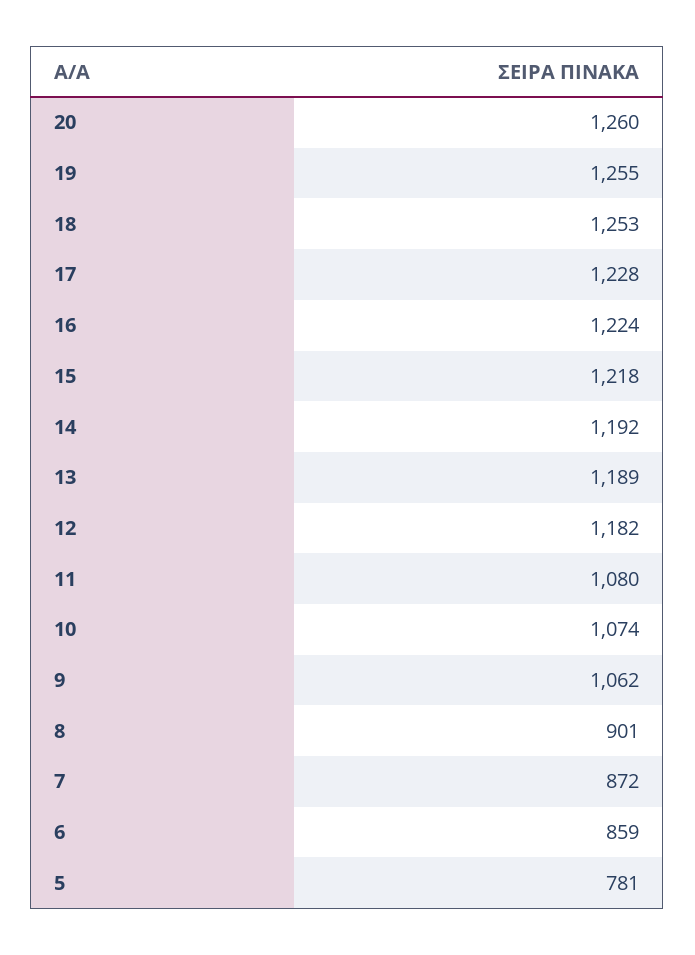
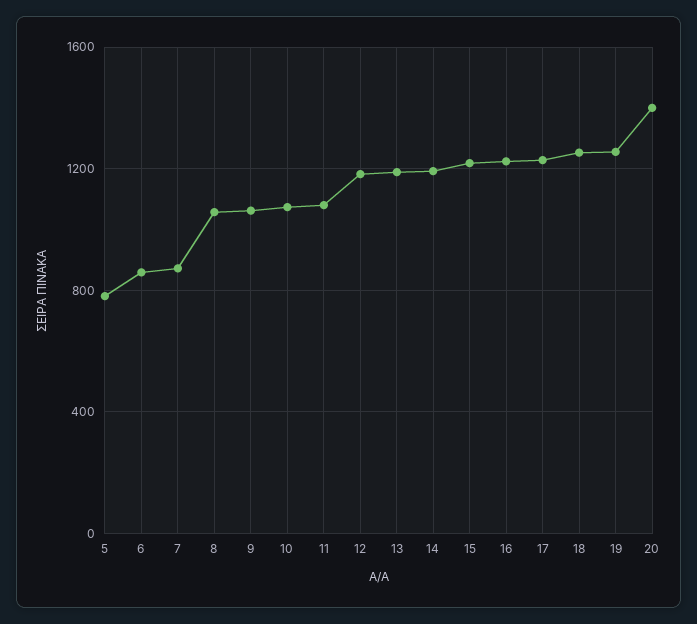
20: 1260 -> 1400
8: 901 -> 1050

